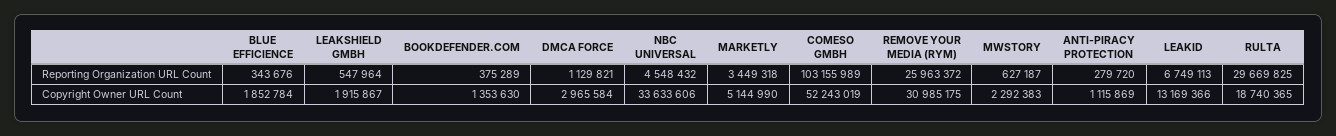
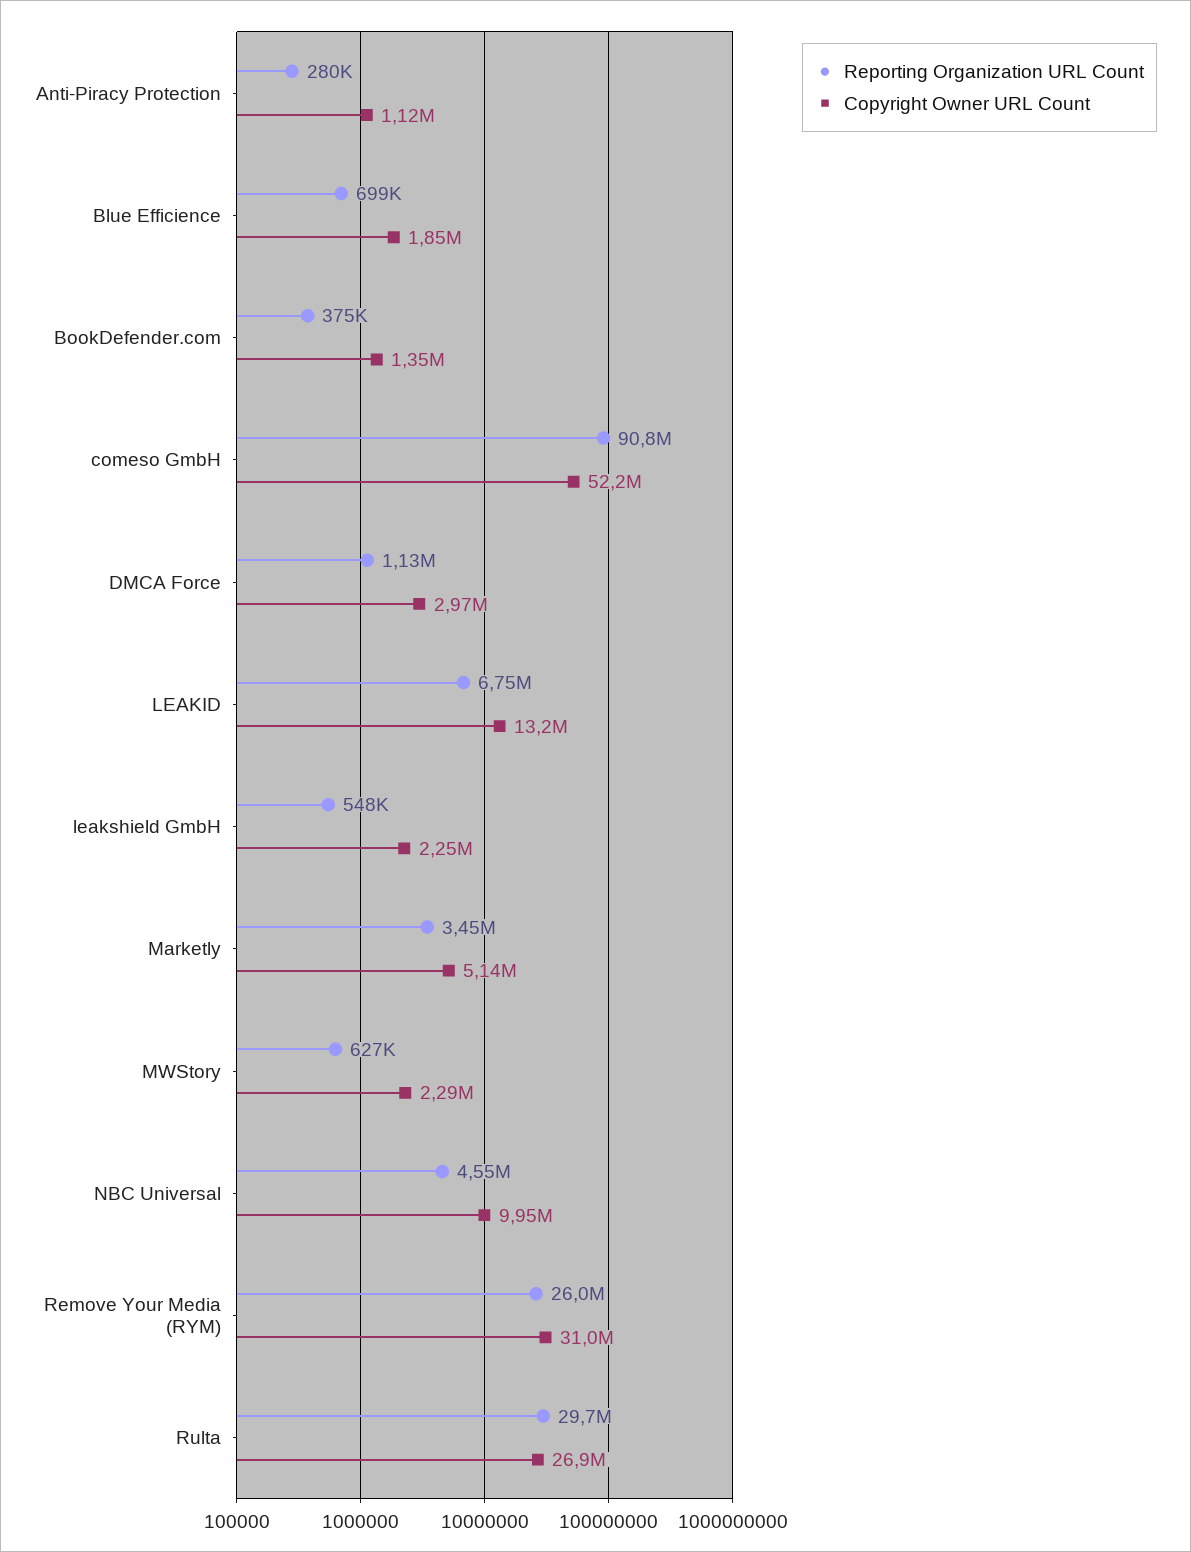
Reporting Organization URL Count, BLUE EFFICIENCE: 343676 -> 699000
Reporting Organization URL Count, COMESO GMBH: 103155989 -> 90800000
Copyright Owner URL Count, LEAKSHIELD GMBH: 1915867 -> 2250000
Copyright Owner URL Count, NBC UNIVERSAL: 33633606 -> 9950000
Copyright Owner URL Count, RULTA: 18740365 -> 26900000

